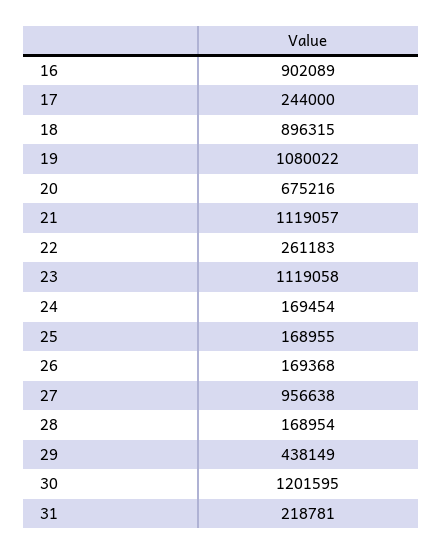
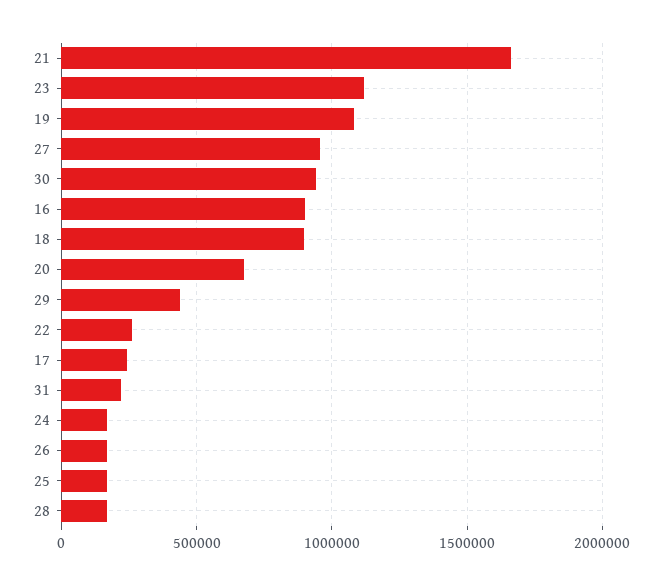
21: 1119057 -> 1650000
30: 1201595 -> 950000

